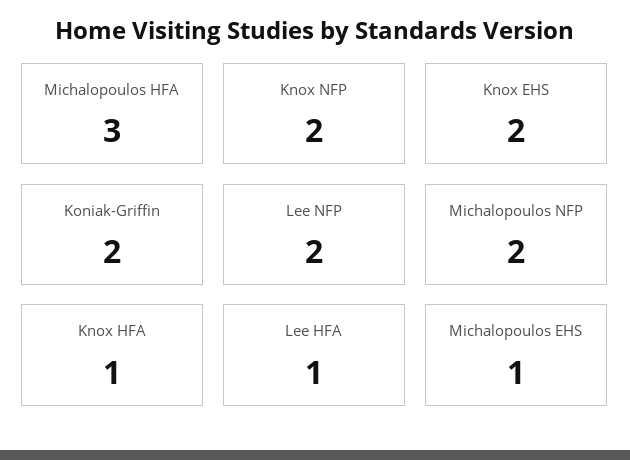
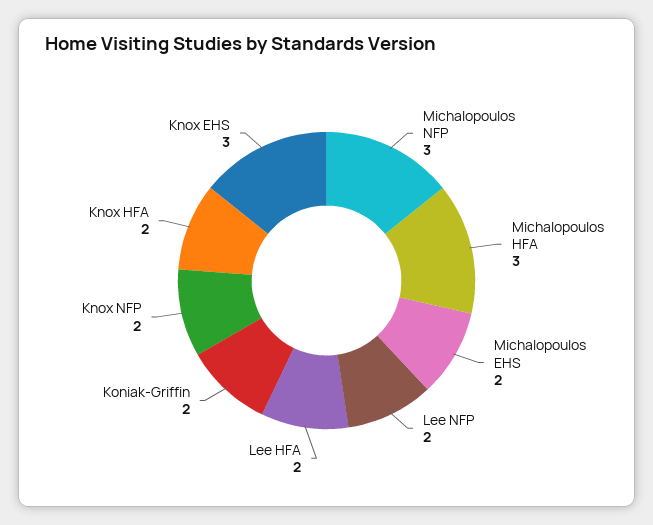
Knox EHS: 2 -> 3
Michalopoulos NFP: 2 -> 3
Knox HFA: 1 -> 2
Lee HFA: 1 -> 2
Michalopoulos EHS: 1 -> 2

